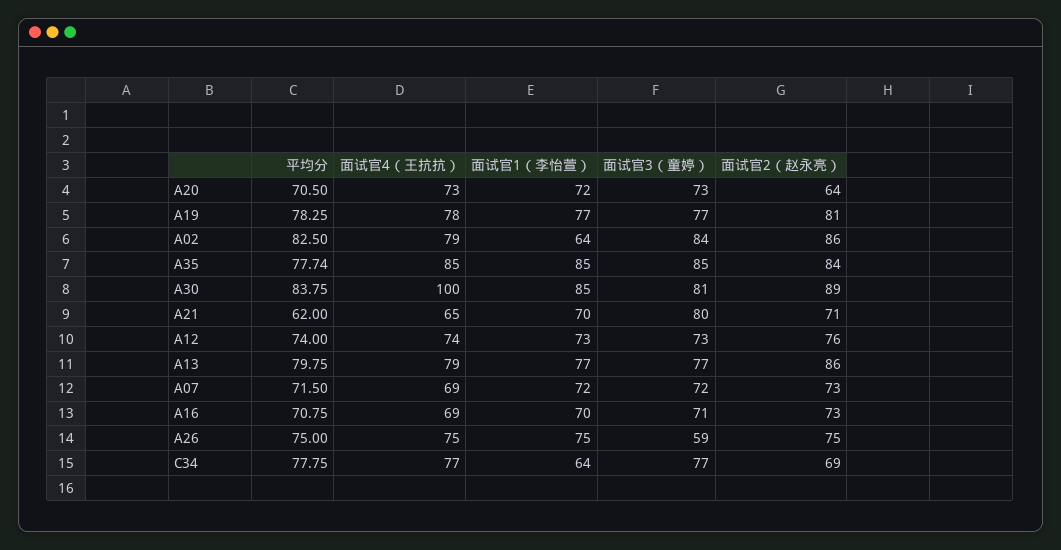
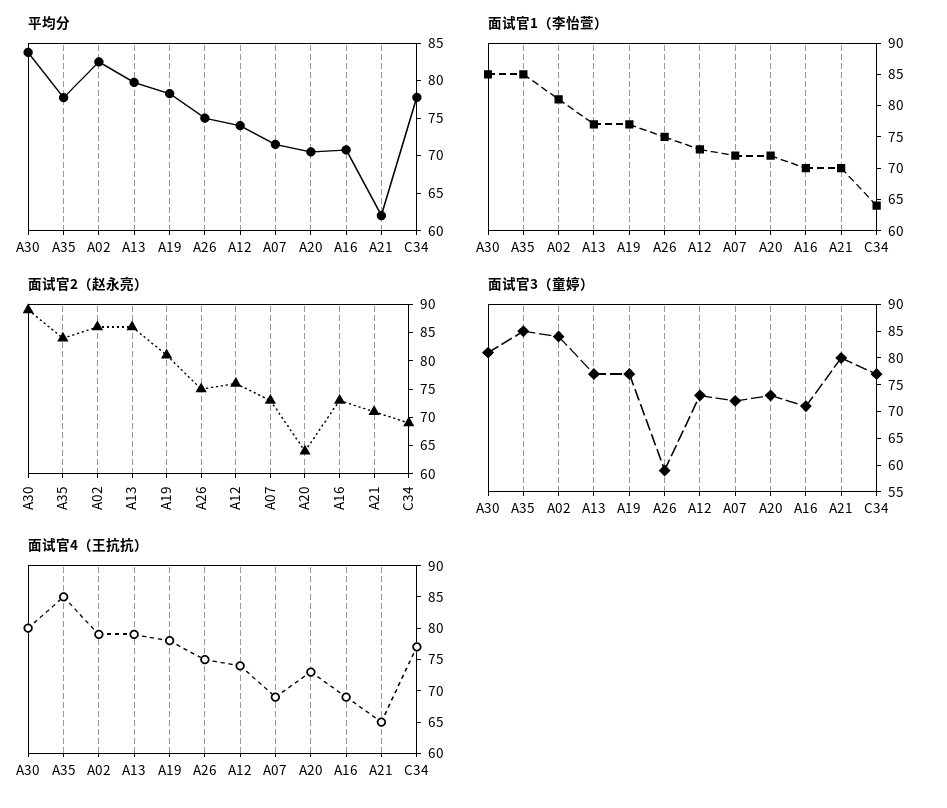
面试官1（李怡萱）, A02: 64 -> 80
面试官4（王抗抗）, A30: 100 -> 80

